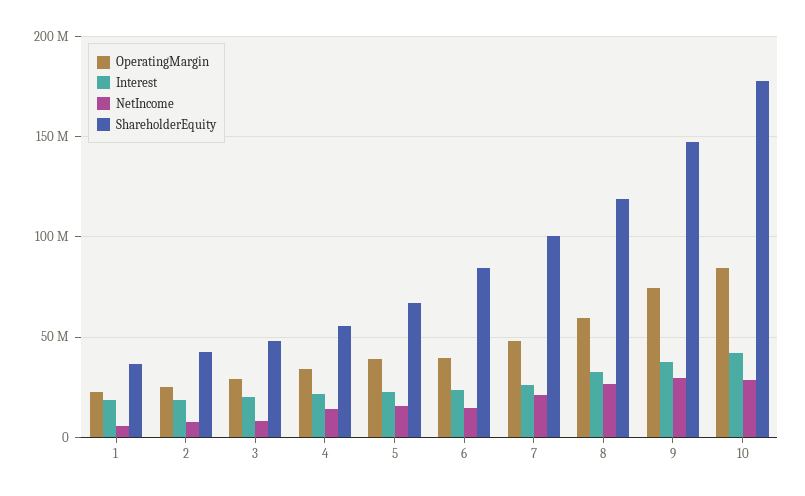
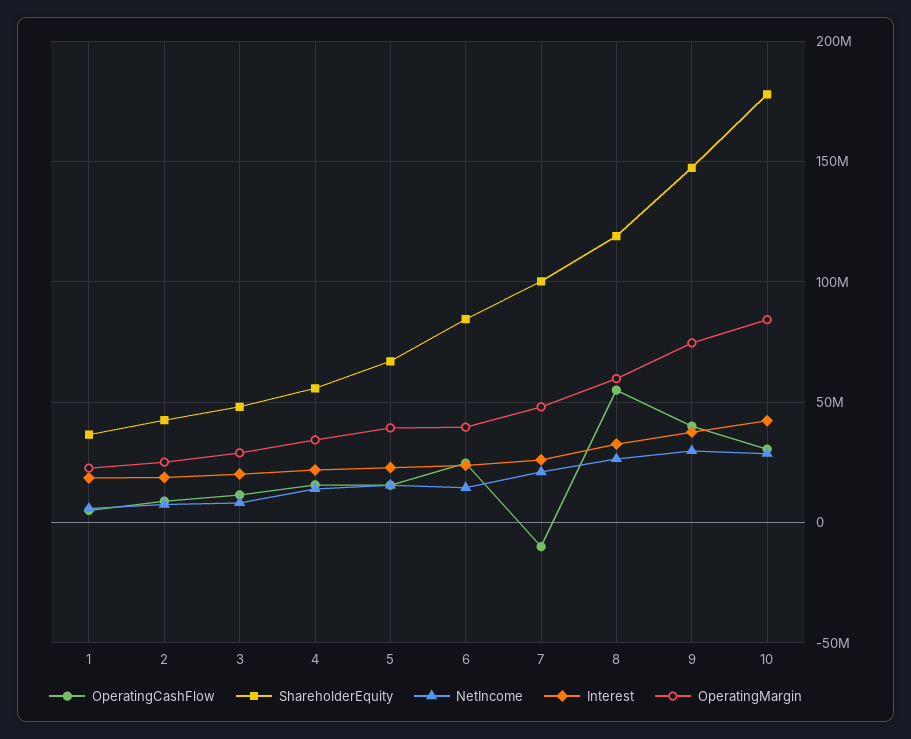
OperatingCashFlow, 1: none -> 5000000
OperatingCashFlow, 2: none -> 10000000
OperatingCashFlow, 3: none -> 10000000
OperatingCashFlow, 4: none -> 15000000
OperatingCashFlow, 5: none -> 15000000
OperatingCashFlow, 6: none -> 25000000
OperatingCashFlow, 7: none -> -10000000
OperatingCashFlow, 8: none -> 55000000
OperatingCashFlow, 9: none -> 40000000
OperatingCashFlow, 10: none -> 30000000

